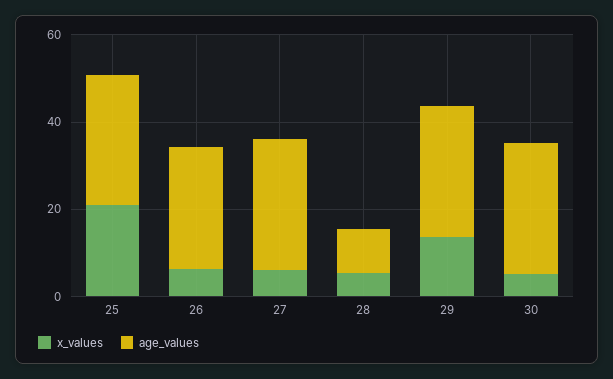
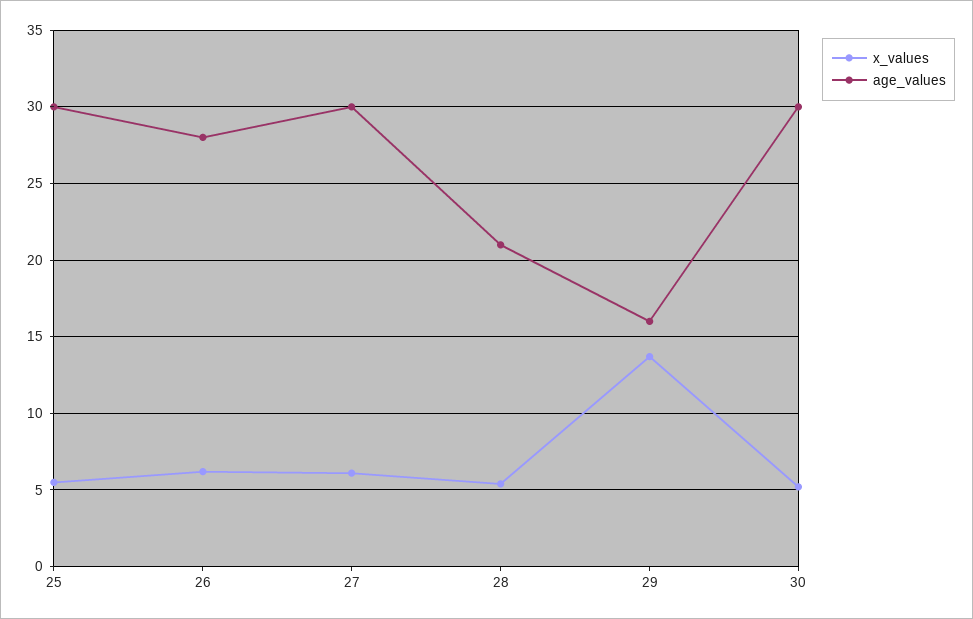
x_values, 25: 20 -> 5.5
age_values, 28: 10 -> 21
age_values, 29: 30 -> 16

